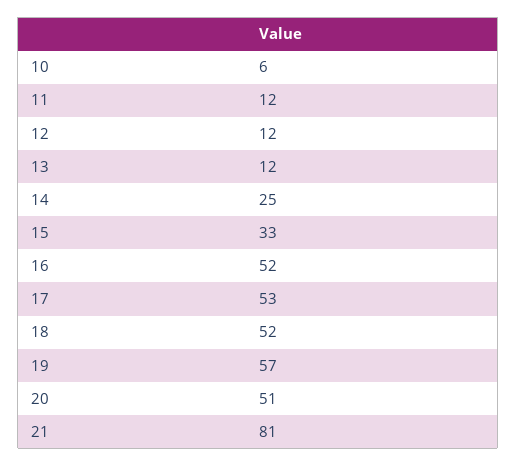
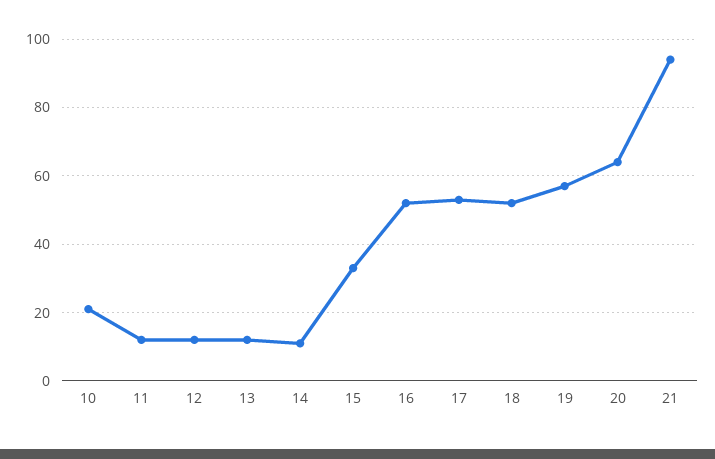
10: 6 -> 20
14: 25 -> 10
20: 51 -> 65
21: 81 -> 95

